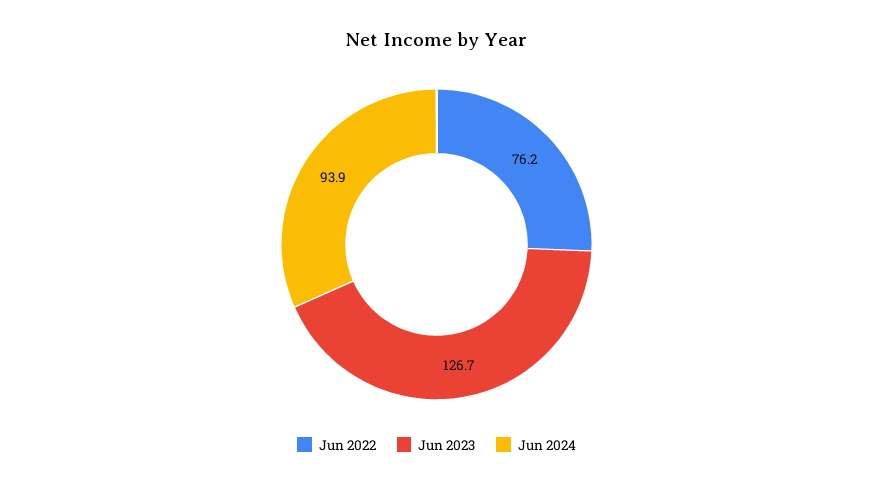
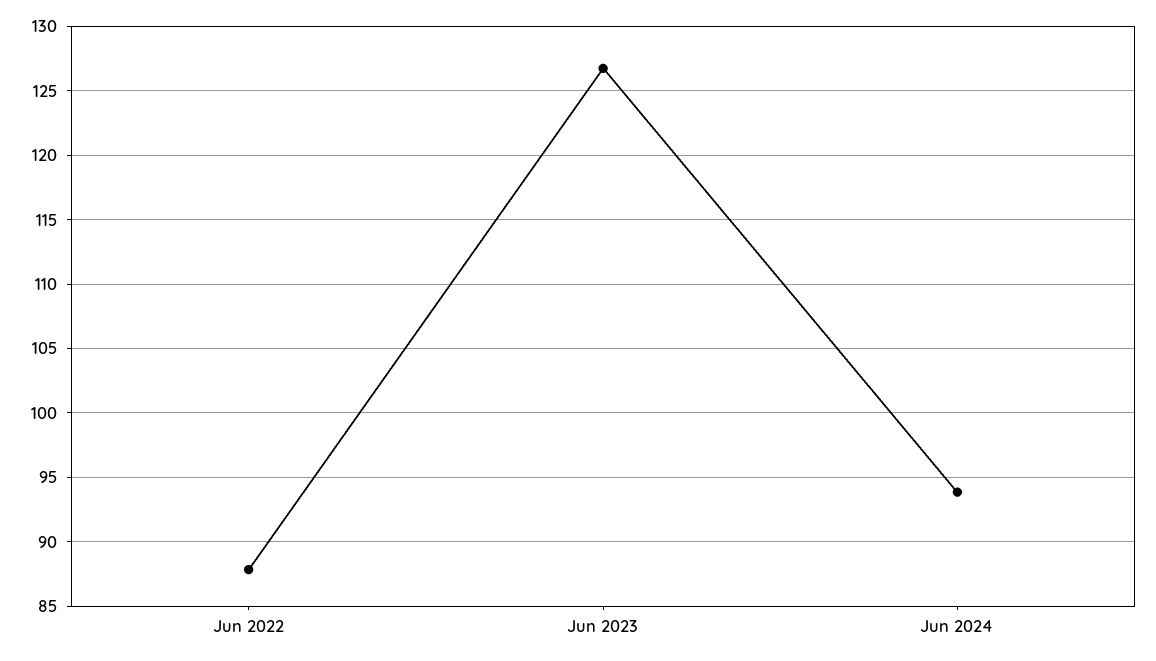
Jun 2022: 76.2 -> 88

